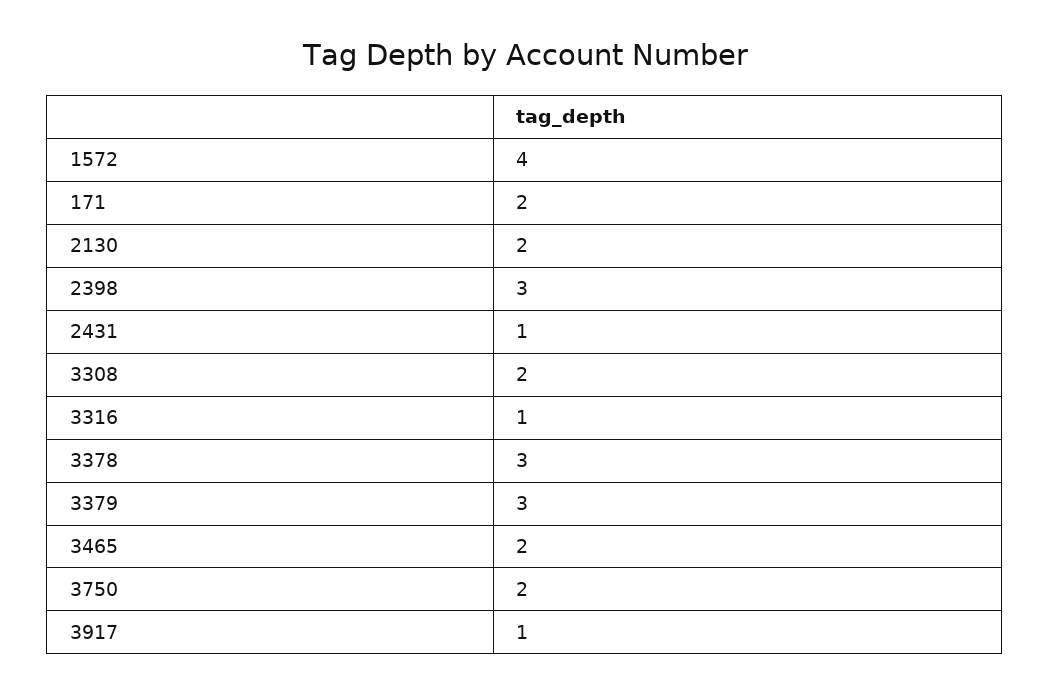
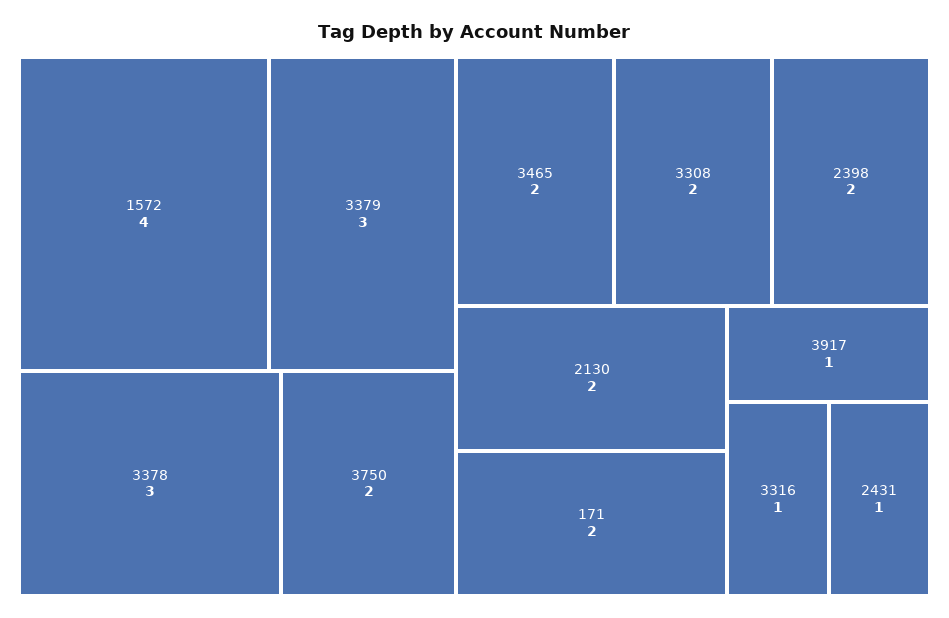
2398: 3 -> 2

